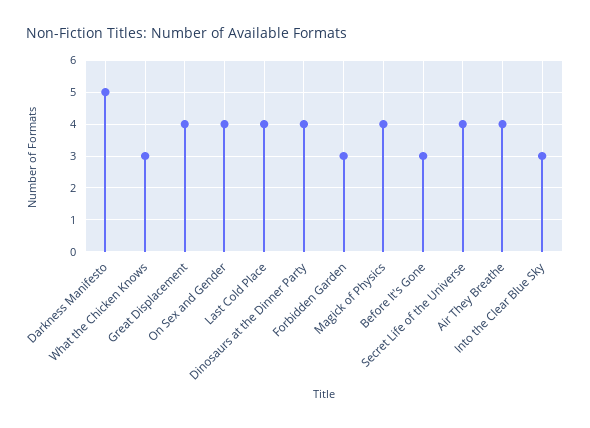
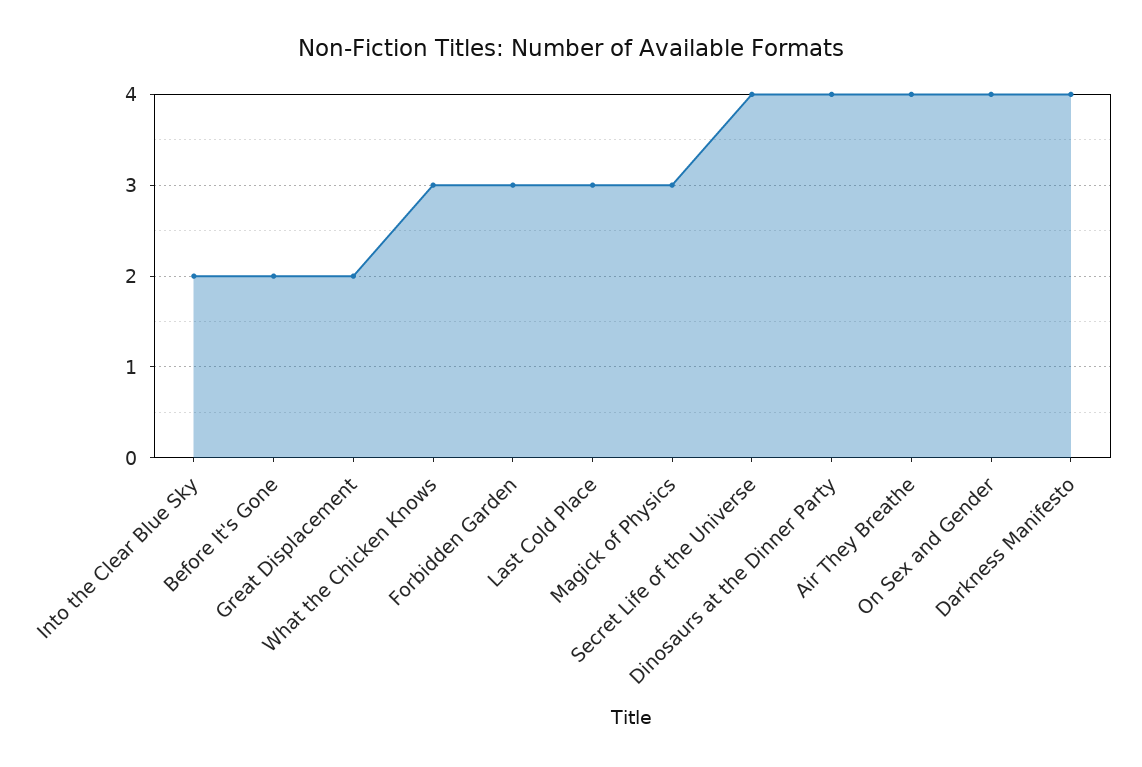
Darkness Manifesto: 5 -> 4
Great Displacement: 4 -> 2
Last Cold Place: 4 -> 3
Magick of Physics: 4 -> 3
Before It's Gone: 3 -> 2
Into the Clear Blue Sky: 3 -> 2

